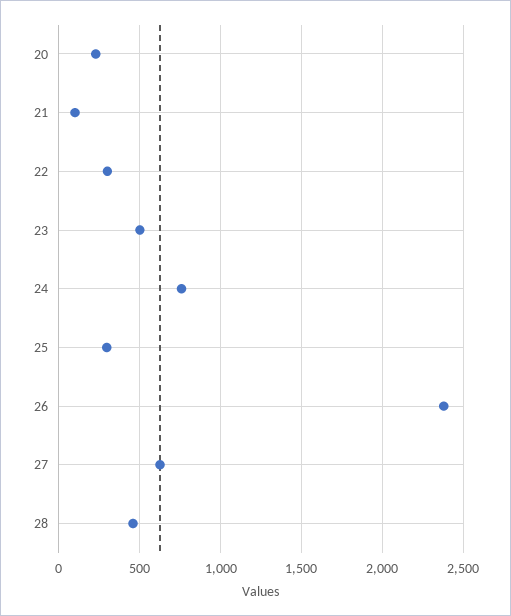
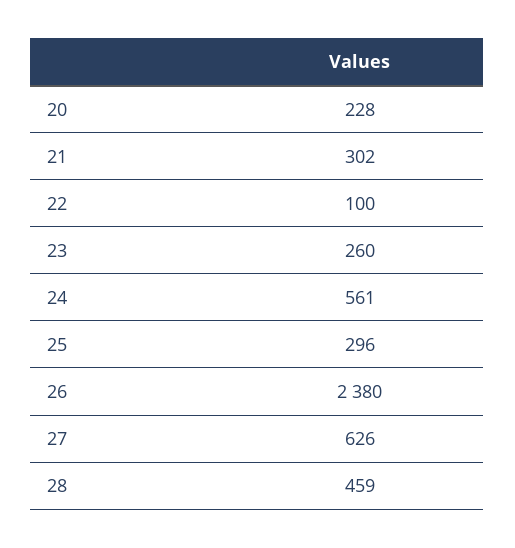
21: 100 -> 302
22: 300 -> 100
23: 500 -> 260
24: 750 -> 561

